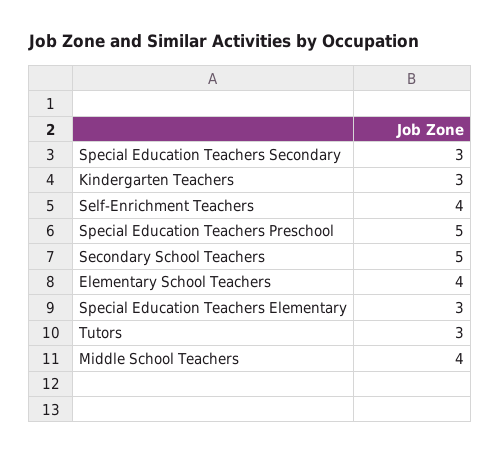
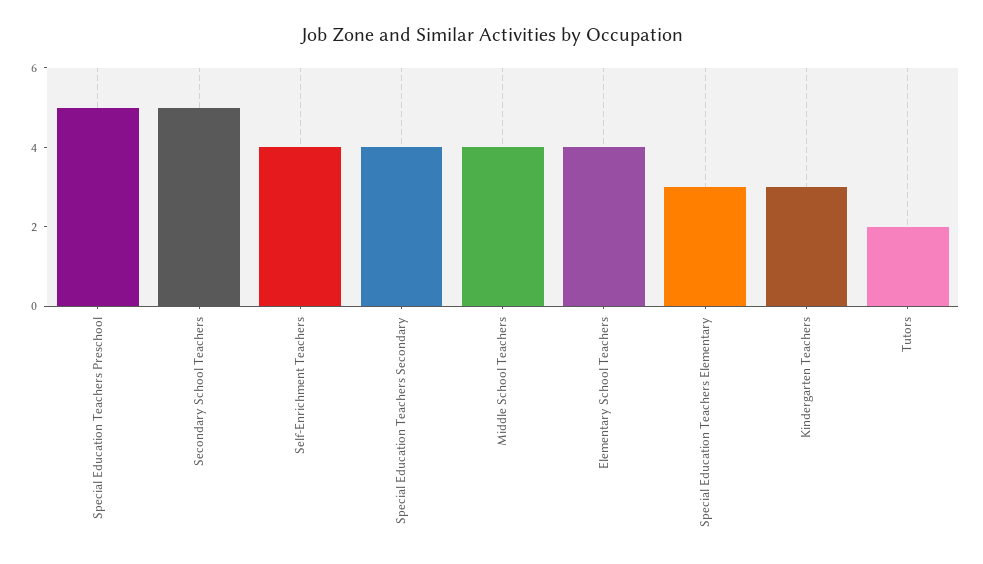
Special Education Teachers Secondary: 3 -> 4
Tutors: 3 -> 2

